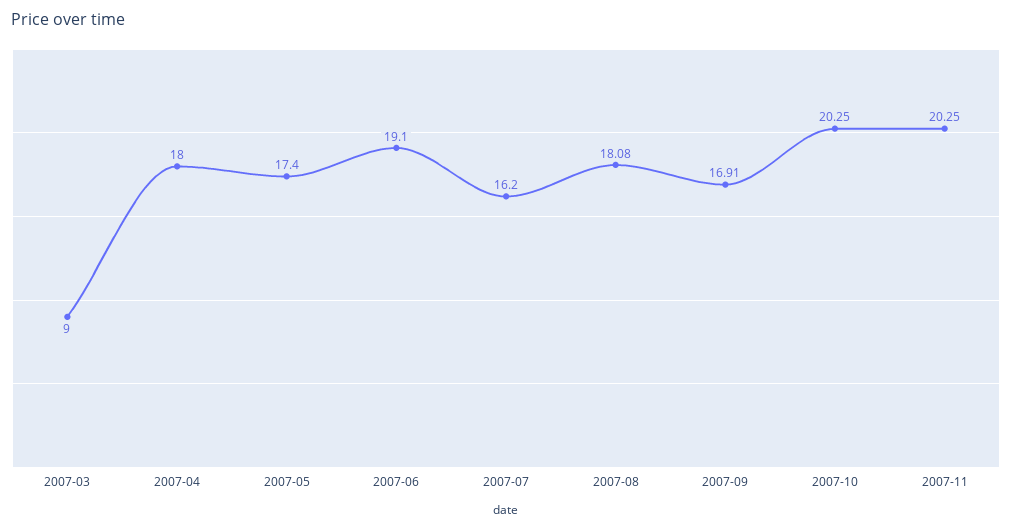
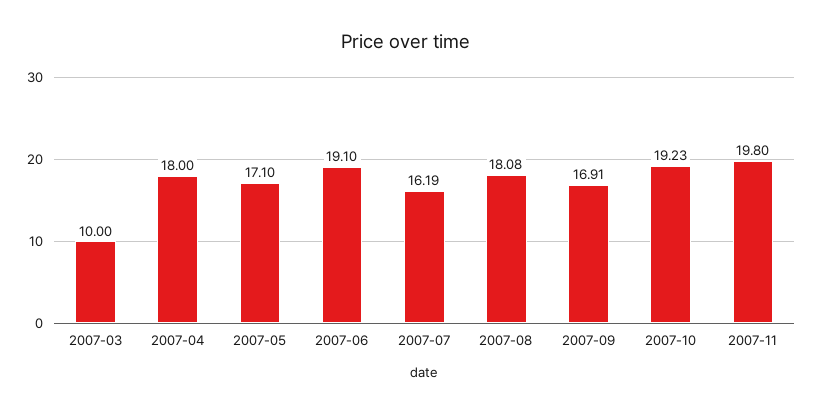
2007-03: 9 -> 10
2007-05: 17.4 -> 17.1
2007-07: 16.2 -> 16.19
2007-10: 20.25 -> 19.23
2007-11: 20.25 -> 19.8

